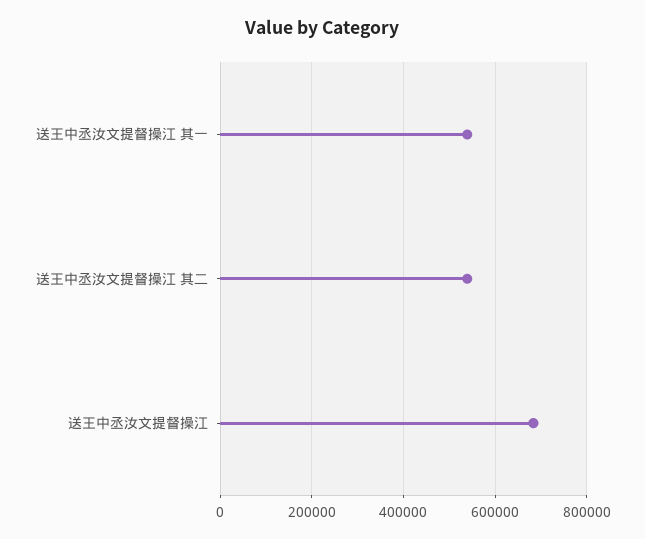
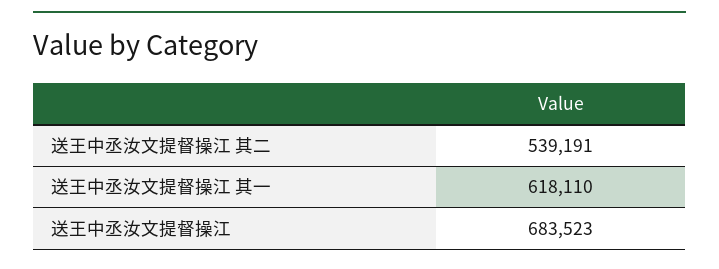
送王中丞汝文提督操江 其一: 540000 -> 618110

